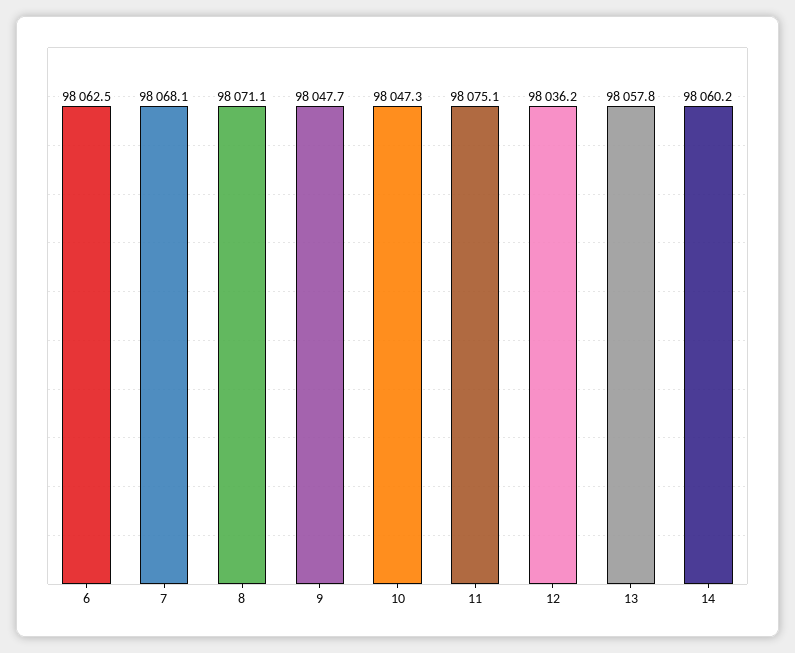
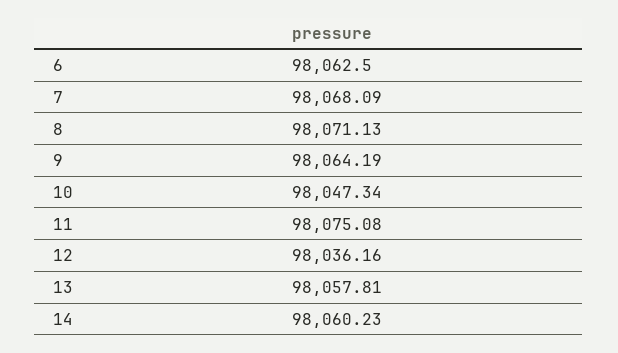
9: 98047.7 -> 98064.19

